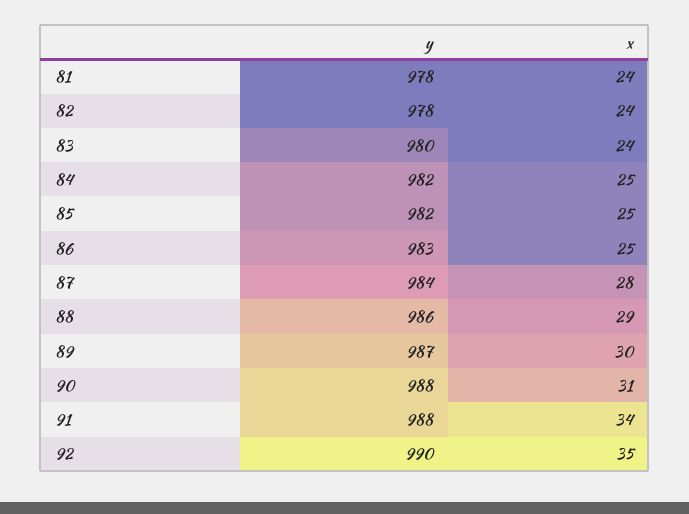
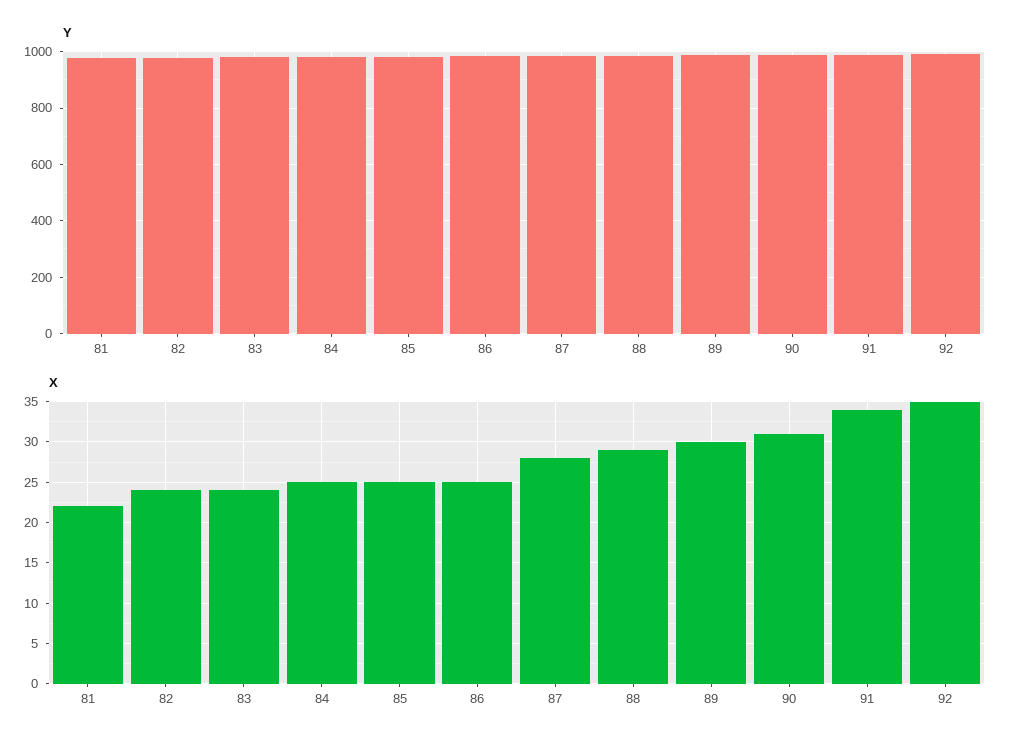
x, 81: 24 -> 22

